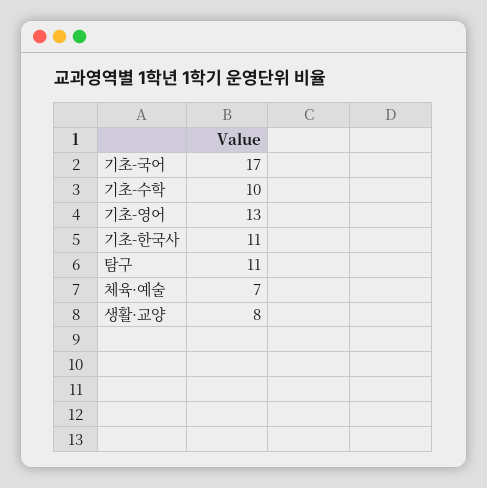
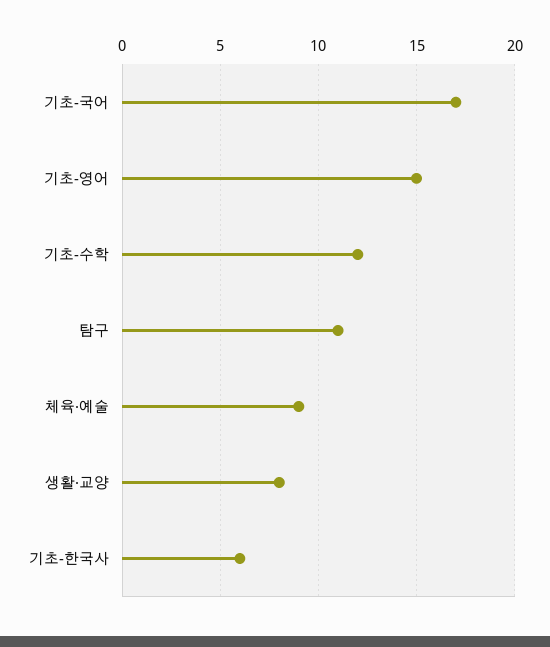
기초-수학: 10 -> 12
기초-영어: 13 -> 15
기초-한국사: 11 -> 6
체육·예술: 7 -> 9

